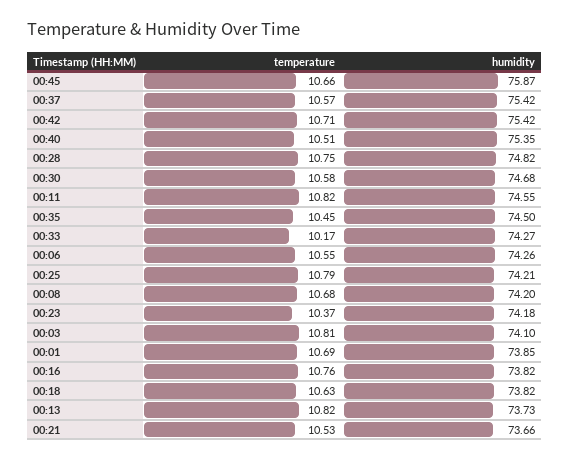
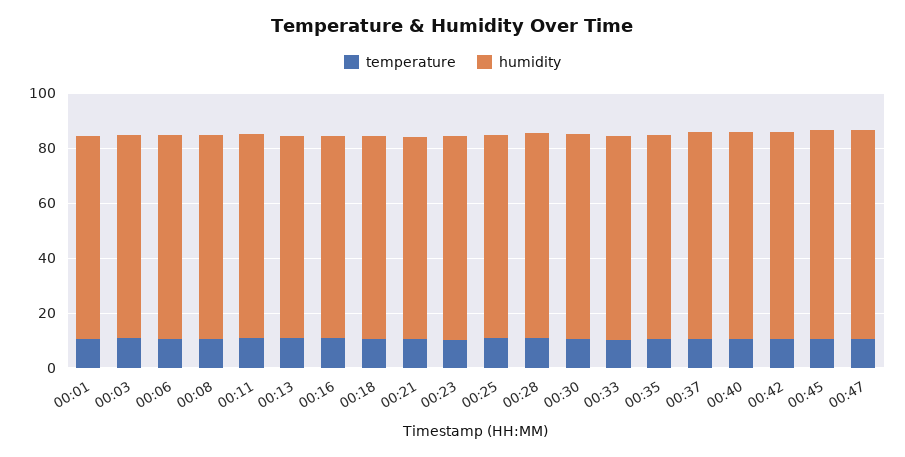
temperature, 00:47: none -> 10
humidity, 00:47: none -> 75

